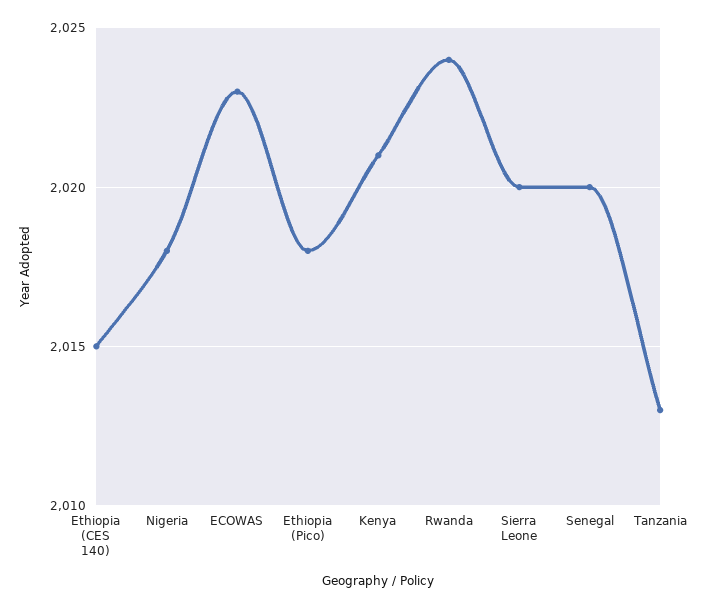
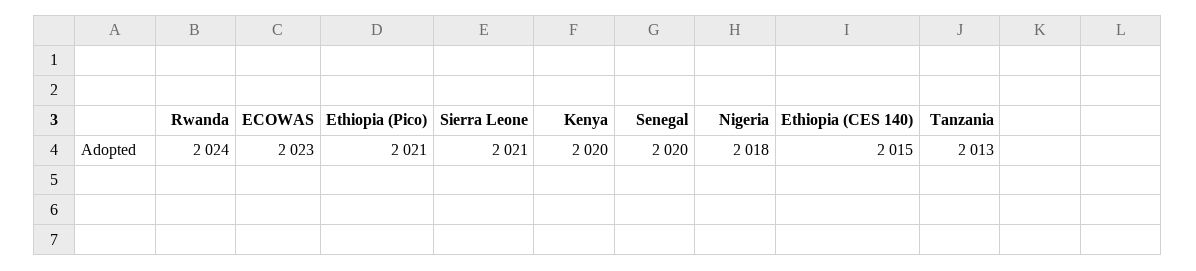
Ethiopia (Pico): 2018 -> 2021
Kenya: 2021 -> 2020
Sierra Leone: 2020 -> 2021

